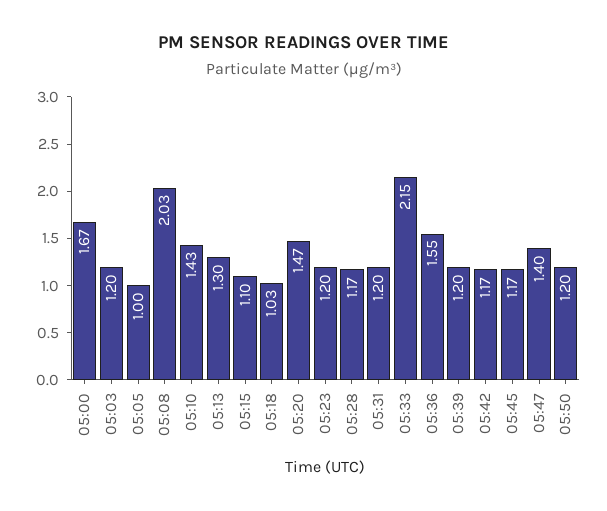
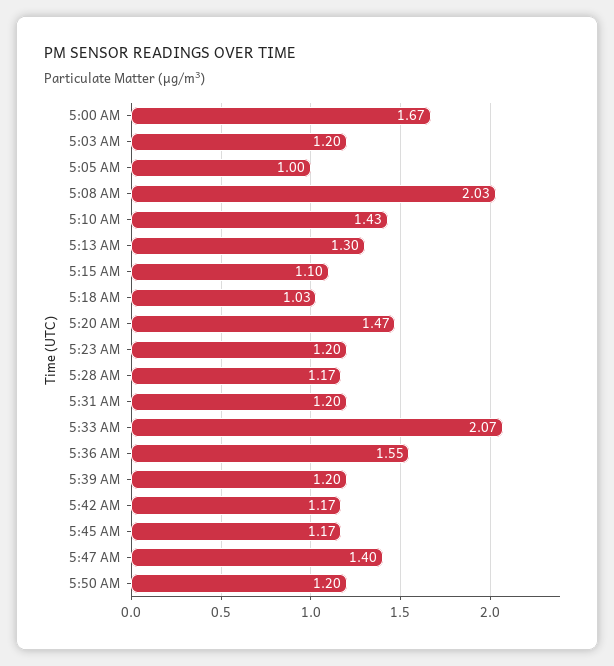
05:33: 2.15 -> 2.07

